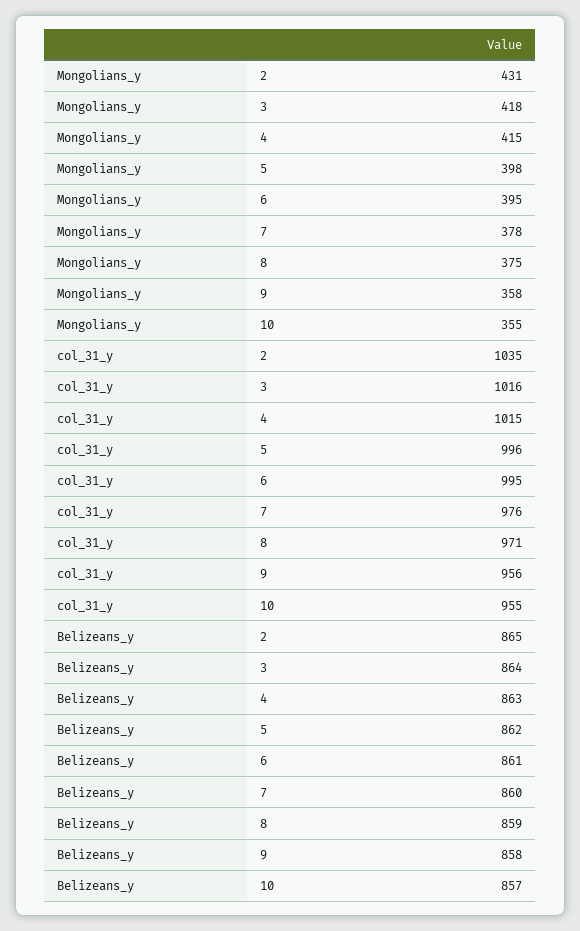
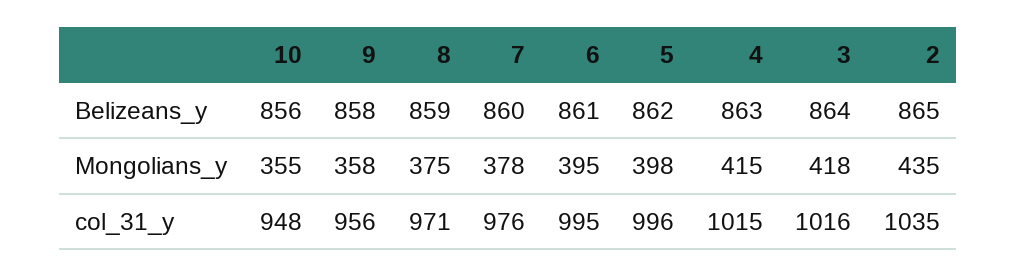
Mongolians_y, 2: 431 -> 435
col_31_y, 10: 955 -> 948
Belizeans_y, 10: 857 -> 856

